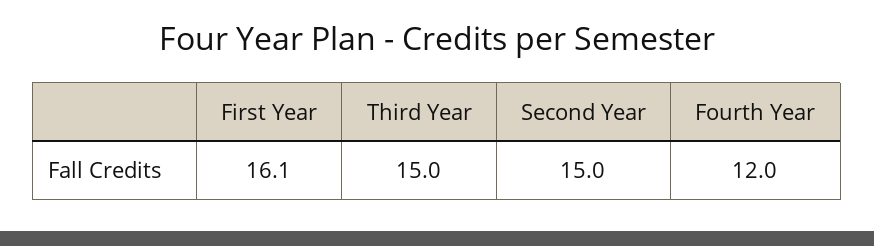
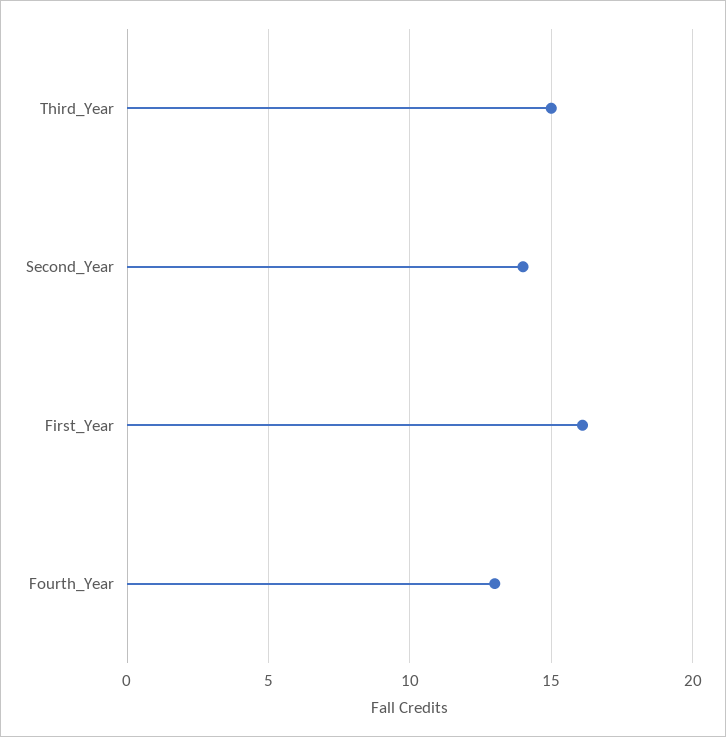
Second Year: 15 -> 14
Fourth Year: 12 -> 13

